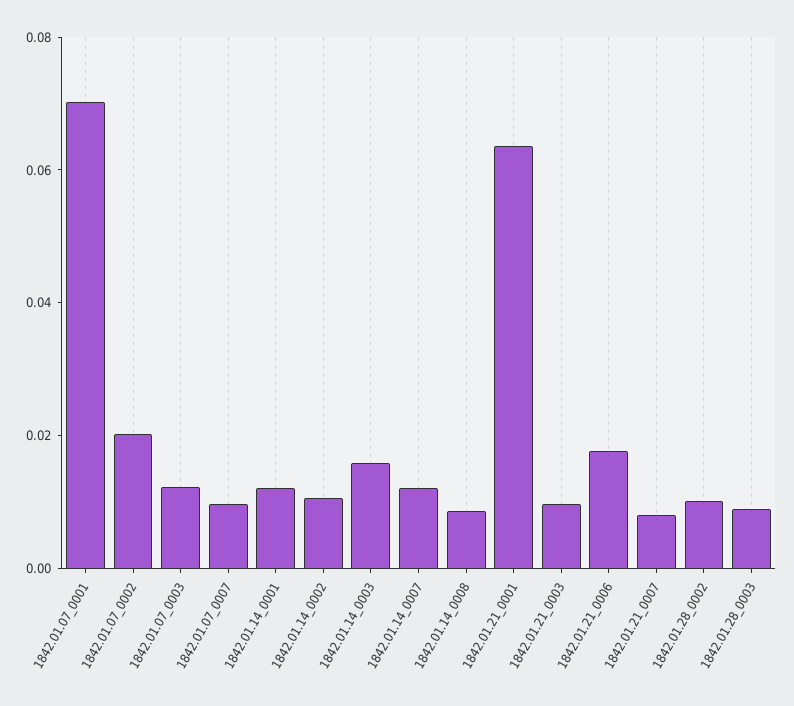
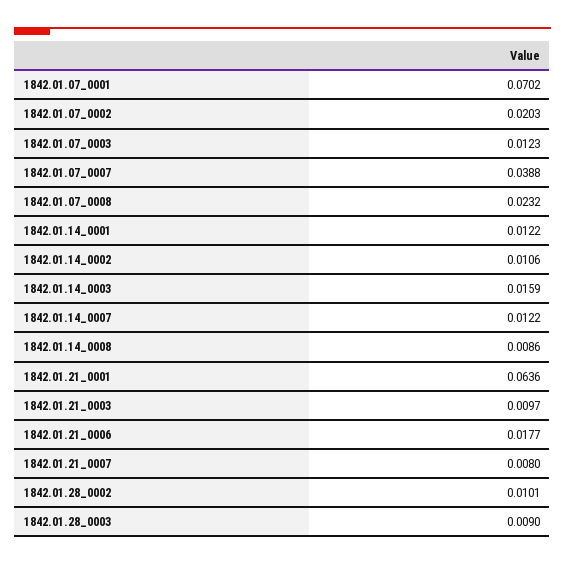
1842.01.07_0007: 0.01 -> 0.0388
1842.01.07_0008: none -> 0.0232

